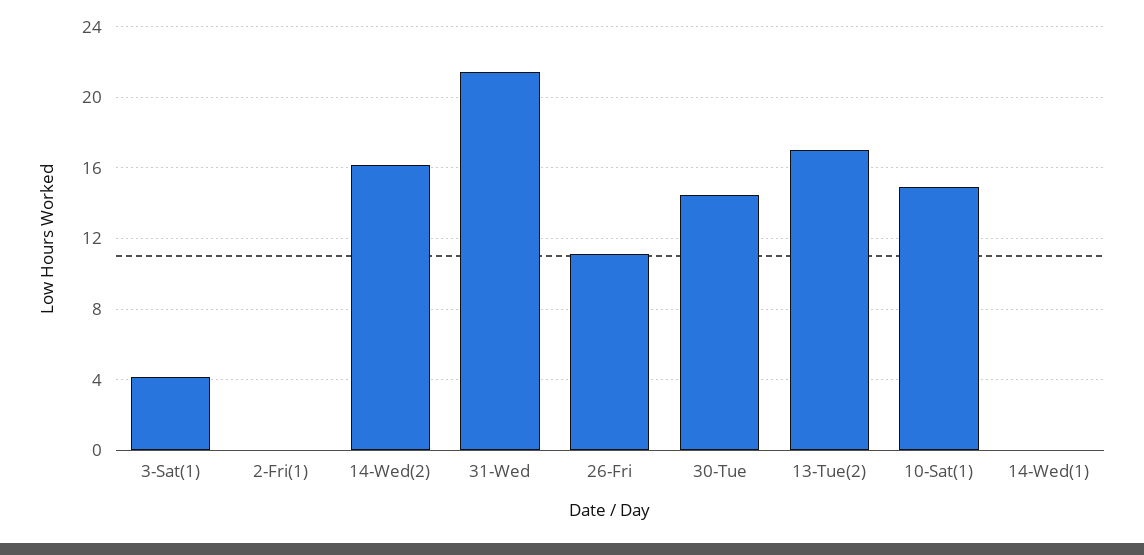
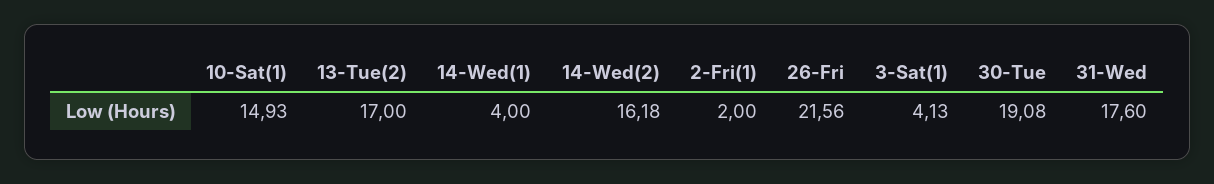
2-Fri(1): 0 -> 2
31-Wed: 21.5 -> 17.6
26-Fri: 11 -> 21.56
30-Tue: 14.5 -> 19.08
14-Wed(1): 0 -> 4

